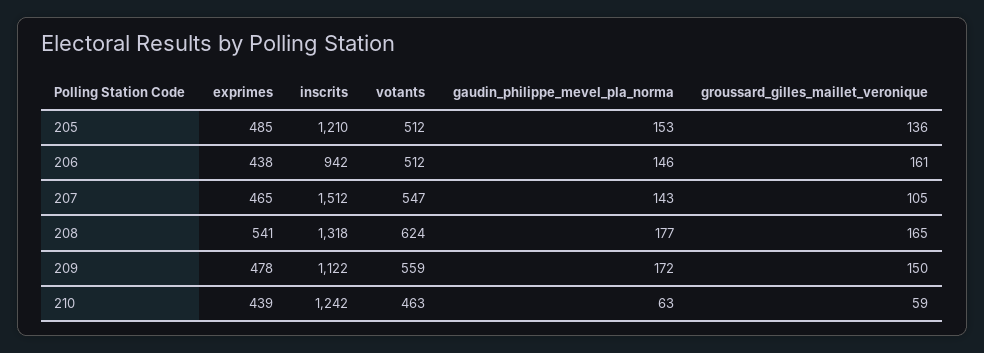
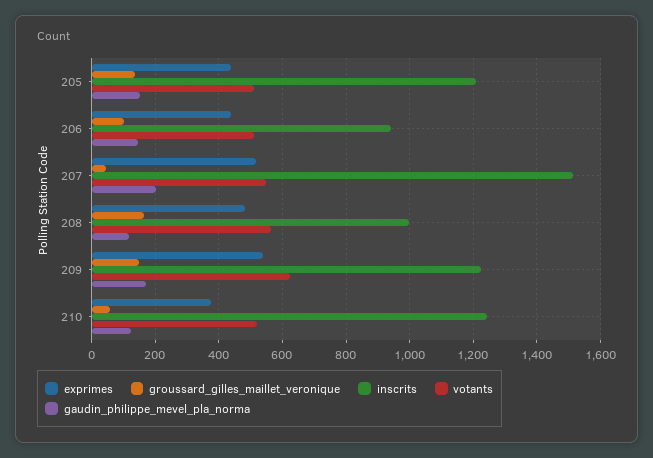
exprimes, 205: 485 -> 440
groussard_gilles_maillet_veronique, 206: 161 -> 100
exprimes, 207: 465 -> 520
gaudin_philippe_mevel_pla_norma, 207: 143 -> 200
groussard_gilles_maillet_veronique, 207: 105 -> 40
exprimes, 208: 541 -> 480
inscrits, 208: 1318 -> 1000
votants, 208: 624 -> 560
gaudin_philippe_mevel_pla_norma, 208: 177 -> 120
exprimes, 209: 478 -> 540
inscrits, 209: 1122 -> 1220
votants, 209: 559 -> 620
exprimes, 210: 439 -> 380
votants, 210: 463 -> 520
gaudin_philippe_mevel_pla_norma, 210: 63 -> 120

